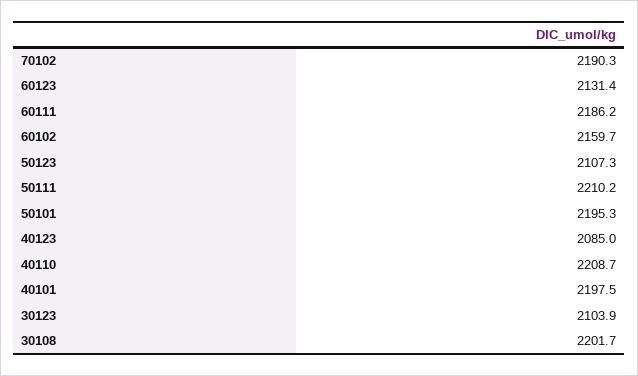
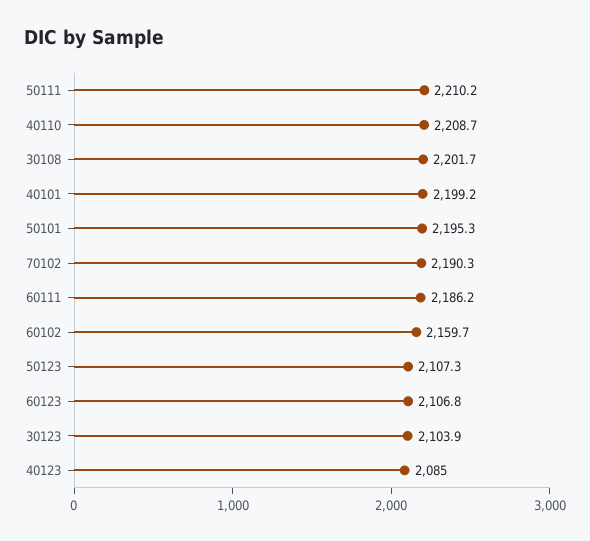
60123: 2131.4 -> 2106.8
40101: 2197.5 -> 2199.2

